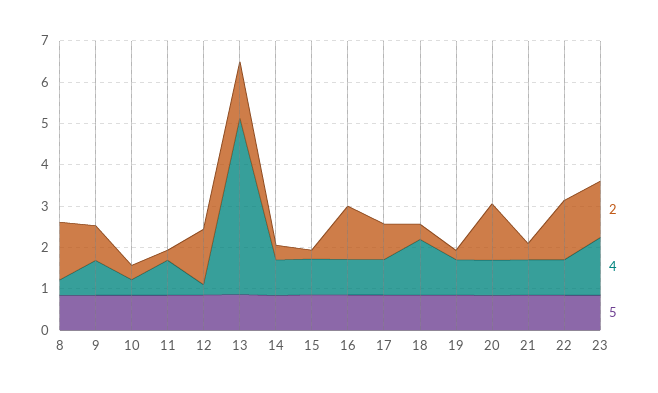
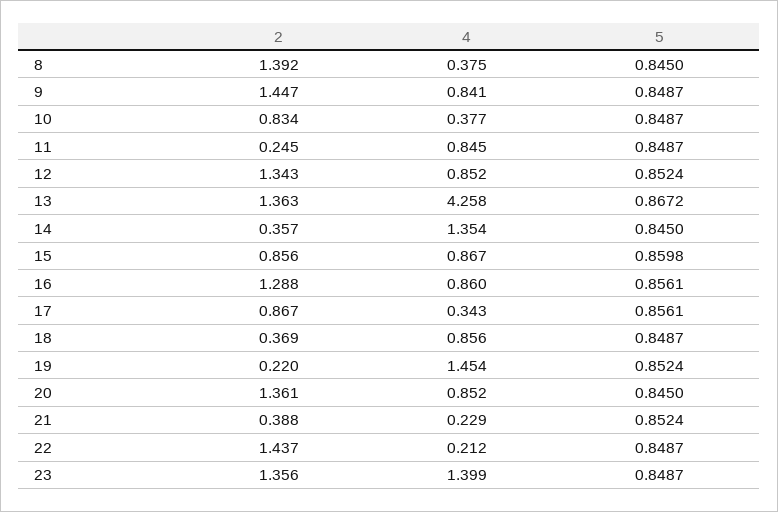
2, 9: 0.8 -> 1.447
2, 10: 0.4 -> 0.834
4, 12: 0.2 -> 0.852
4, 14: 0.8 -> 1.354
2, 15: 0.2 -> 0.856
4, 17: 0.8 -> 0.343
4, 18: 1.4 -> 0.856
4, 19: 0.8 -> 1.454
4, 21: 0.8 -> 0.229
4, 22: 0.8 -> 0.212

